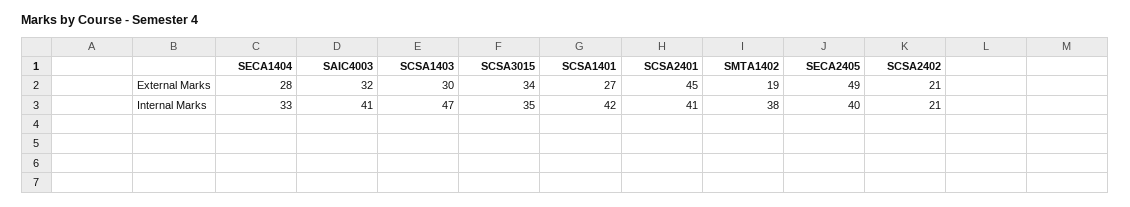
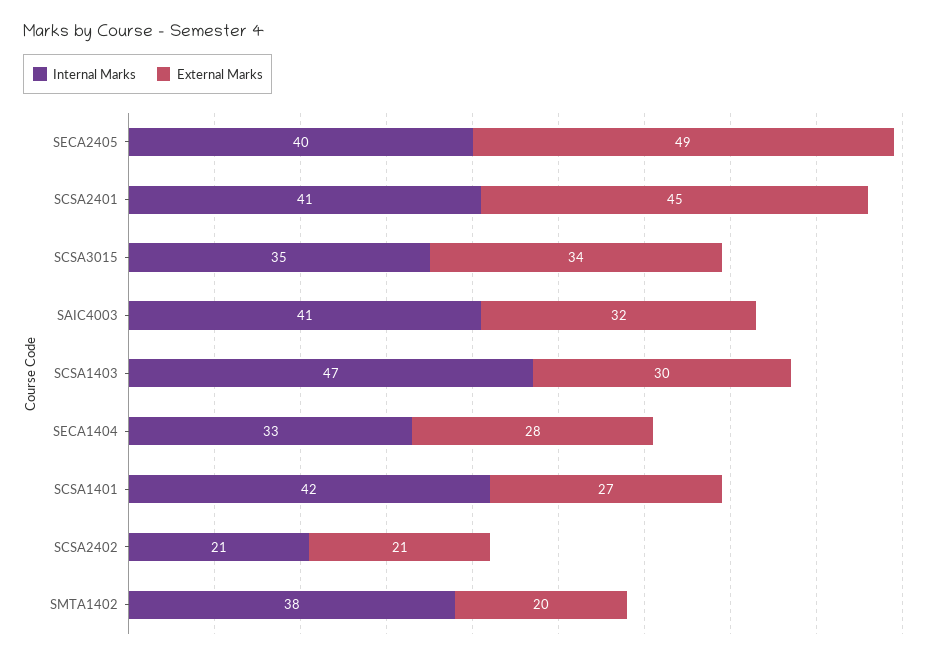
External Marks, SMTA1402: 19 -> 20

